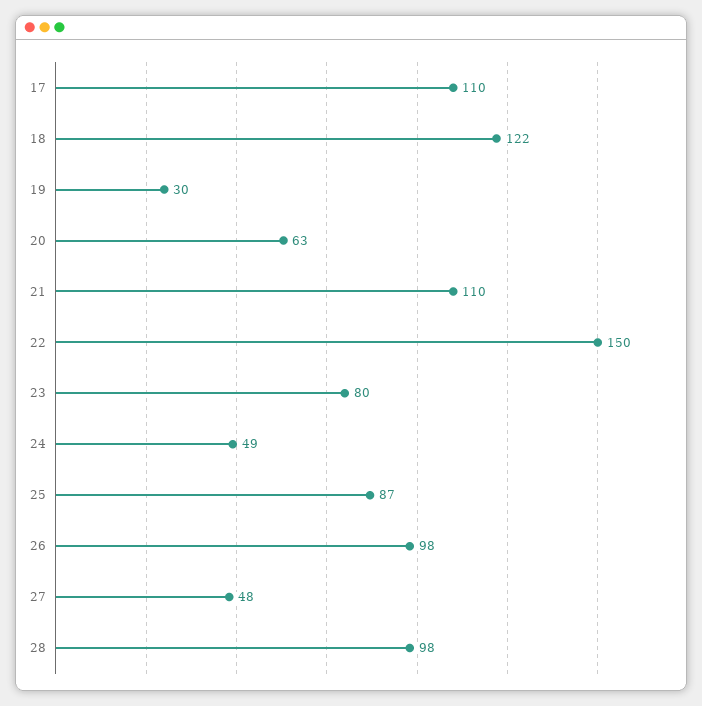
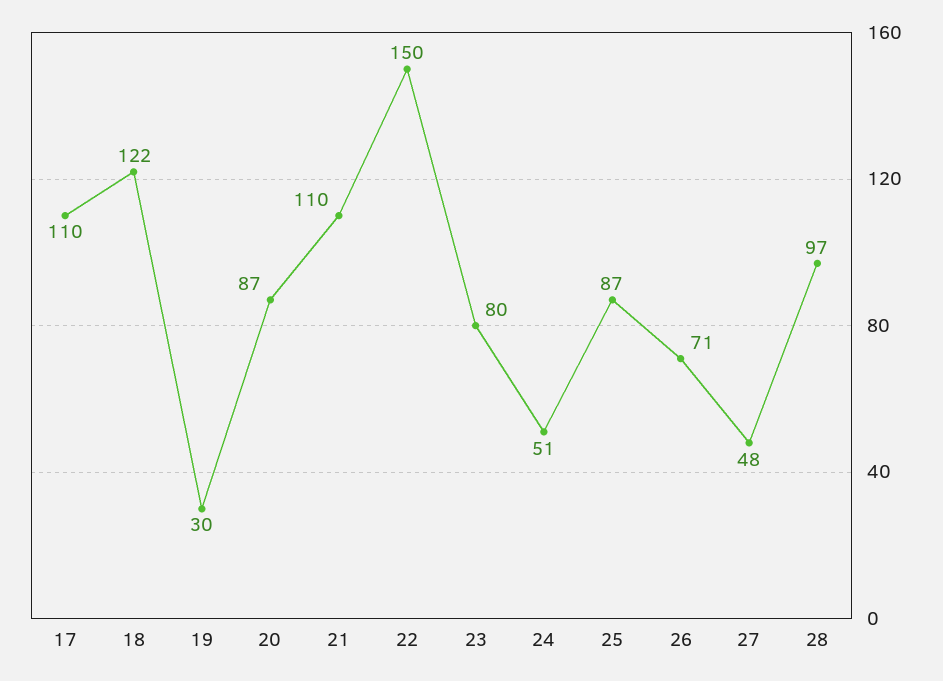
20: 63 -> 87
24: 49 -> 51
26: 98 -> 71
28: 98 -> 97

